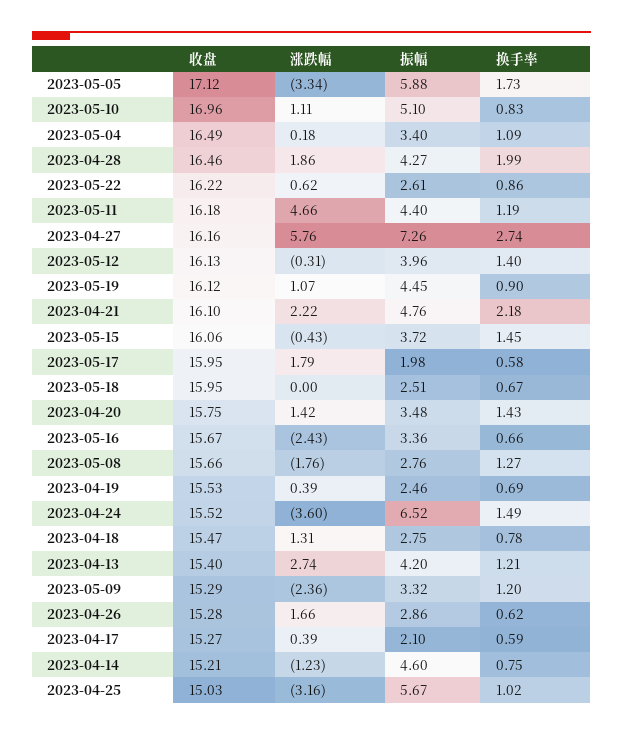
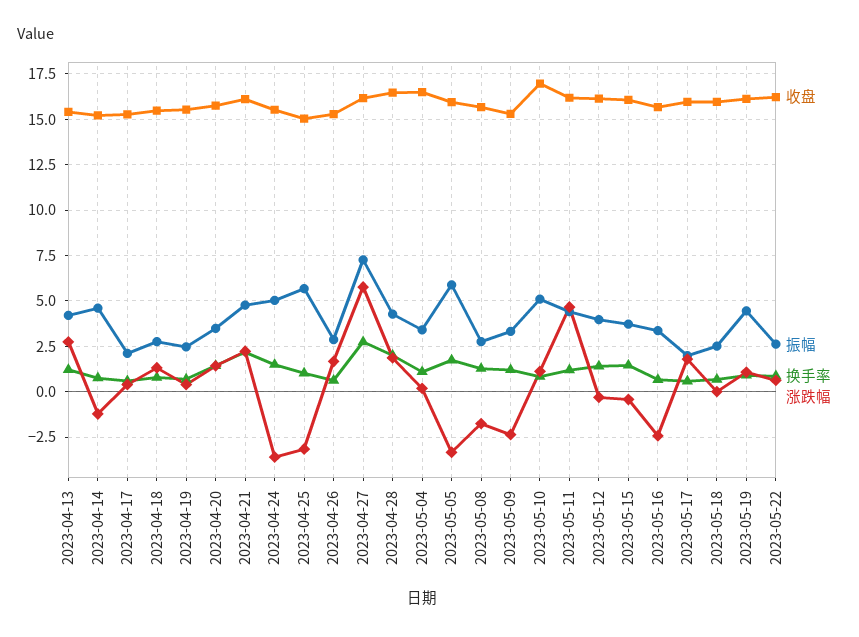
收盘, 2023-05-05: 17.12 -> 16
振幅, 2023-04-24: 6.52 -> 5

